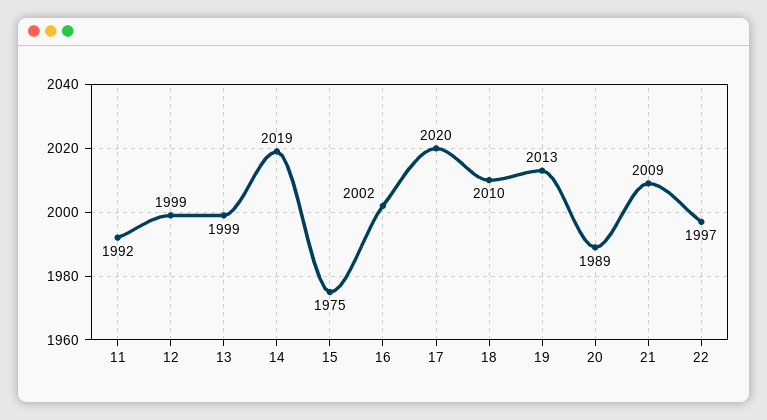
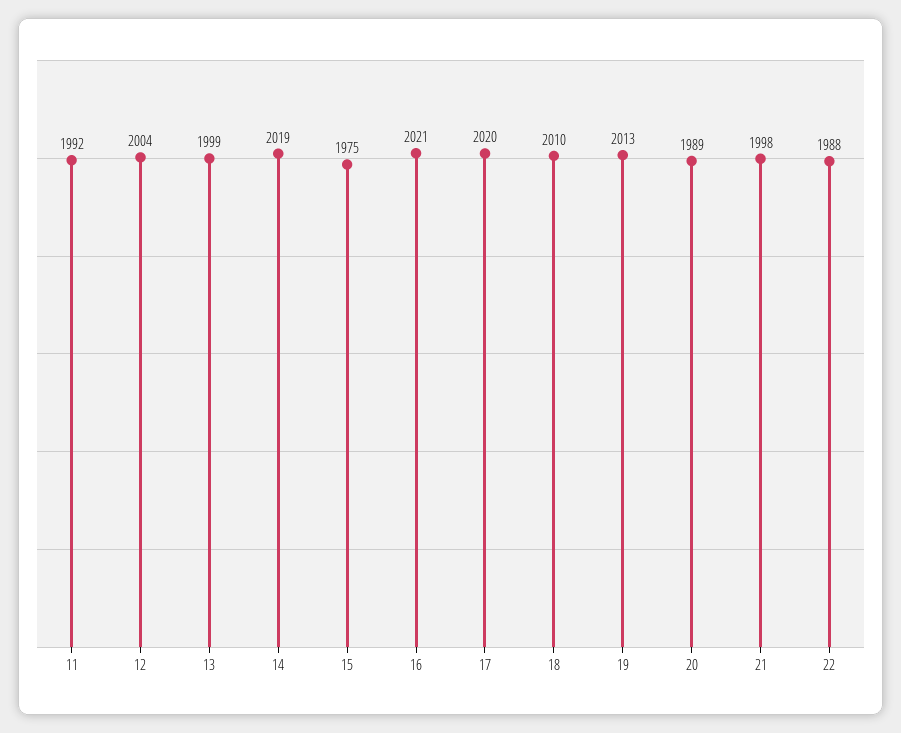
12: 1999 -> 2004
16: 2002 -> 2021
21: 2009 -> 1998
22: 1997 -> 1988

